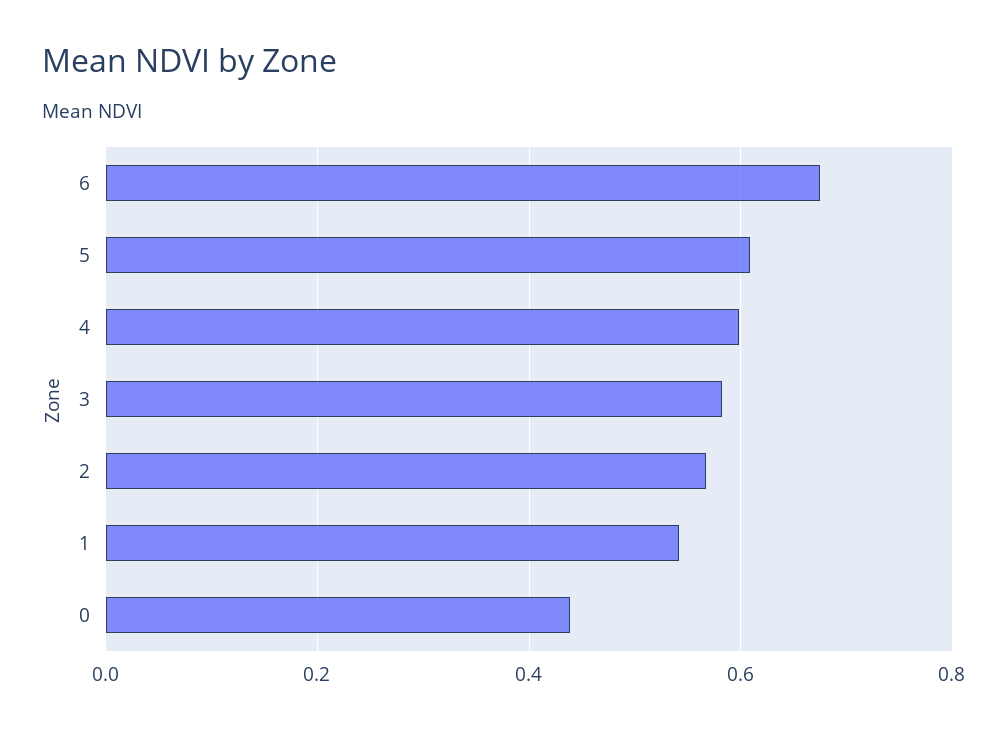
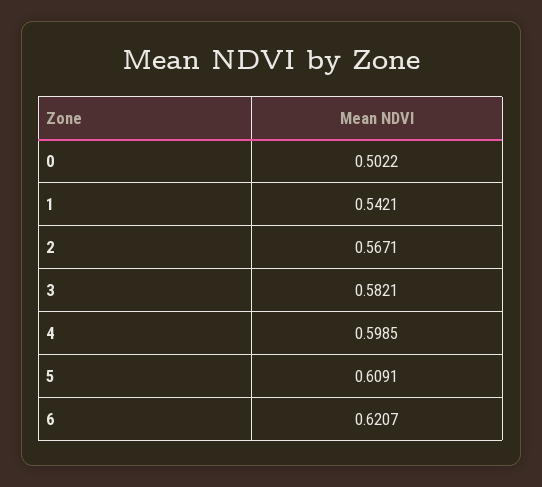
6: 0.68 -> 0.6207
0: 0.44 -> 0.5022

